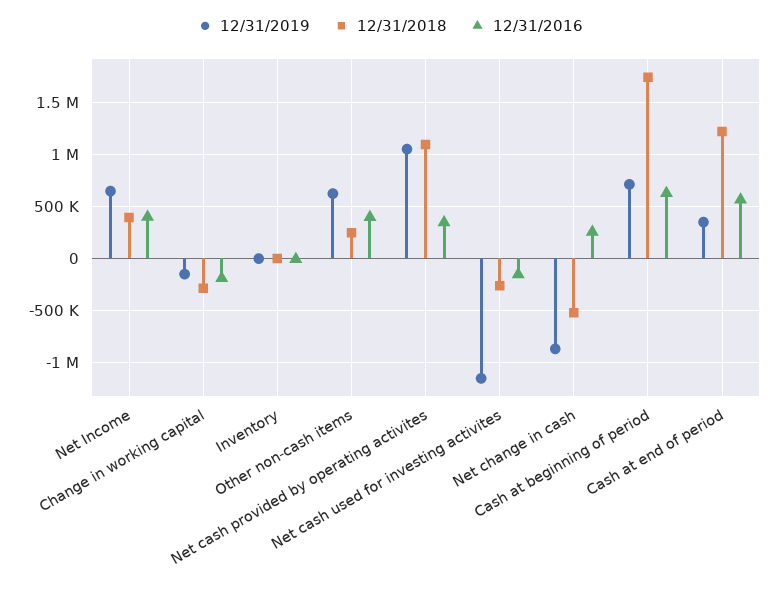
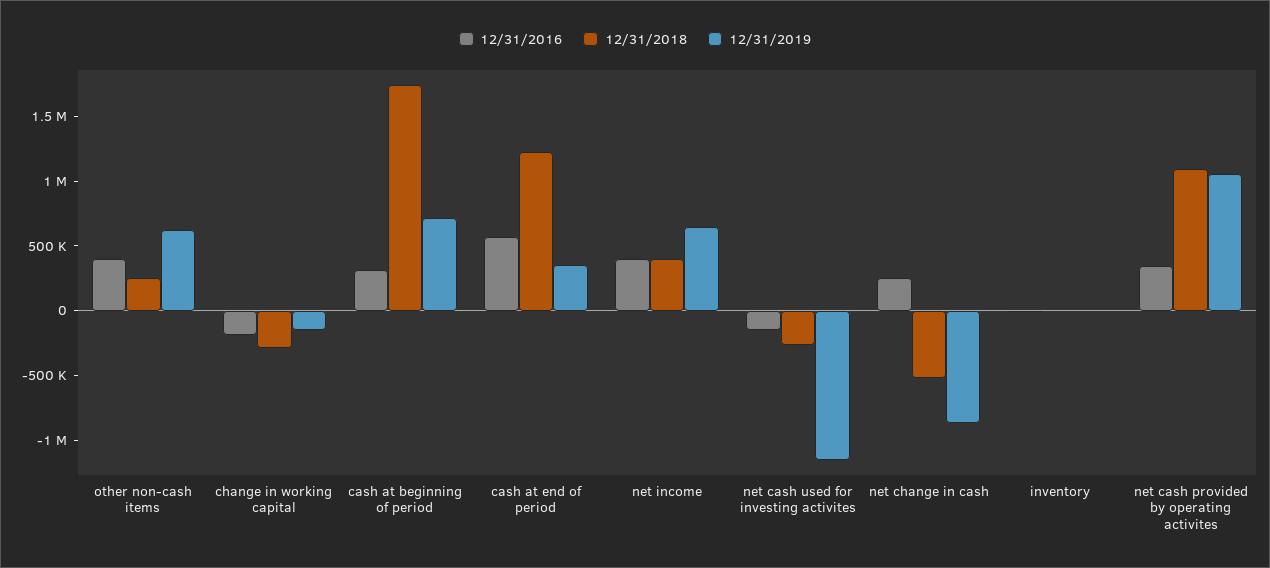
12/31/2016, Cash at beginning of period: 600000 -> 300000

